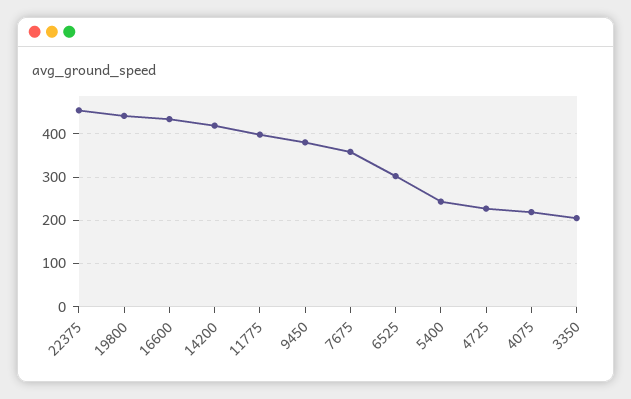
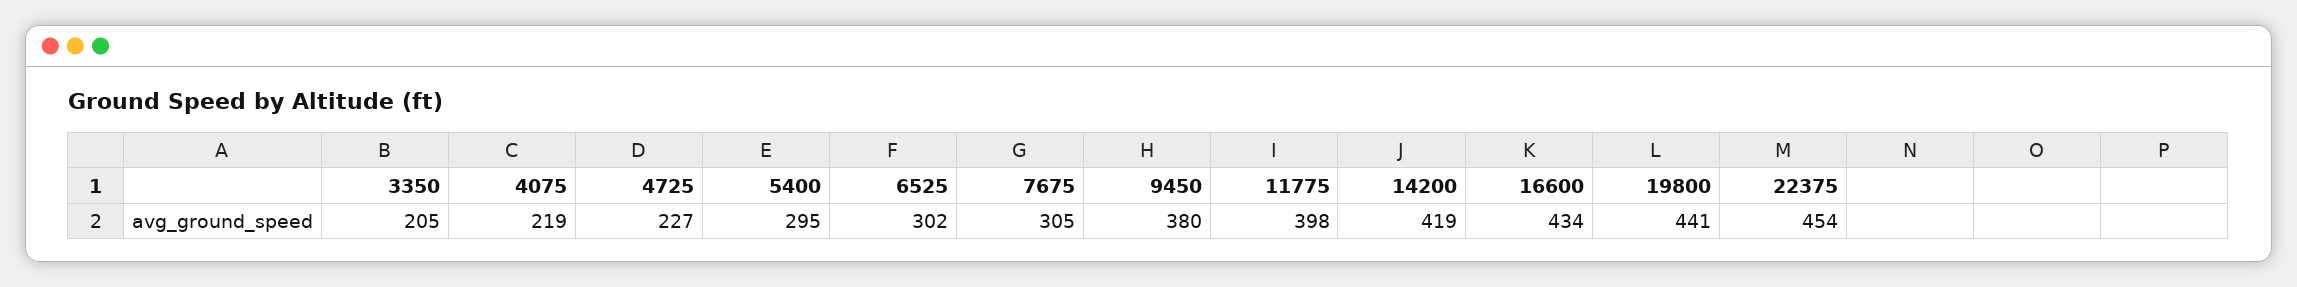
7675: 360 -> 305
5400: 240 -> 295

